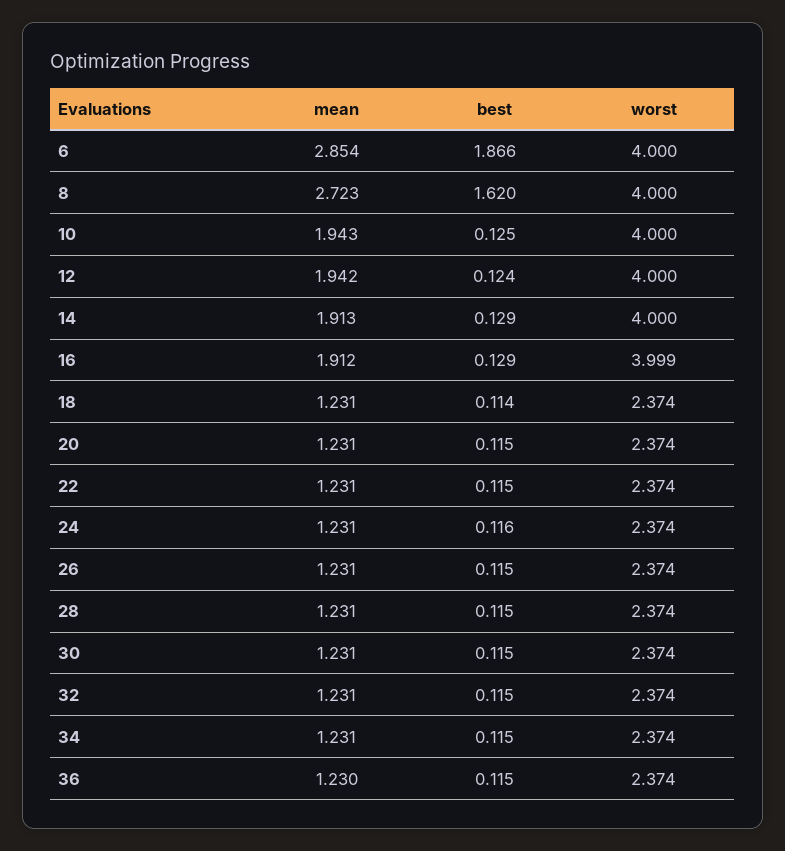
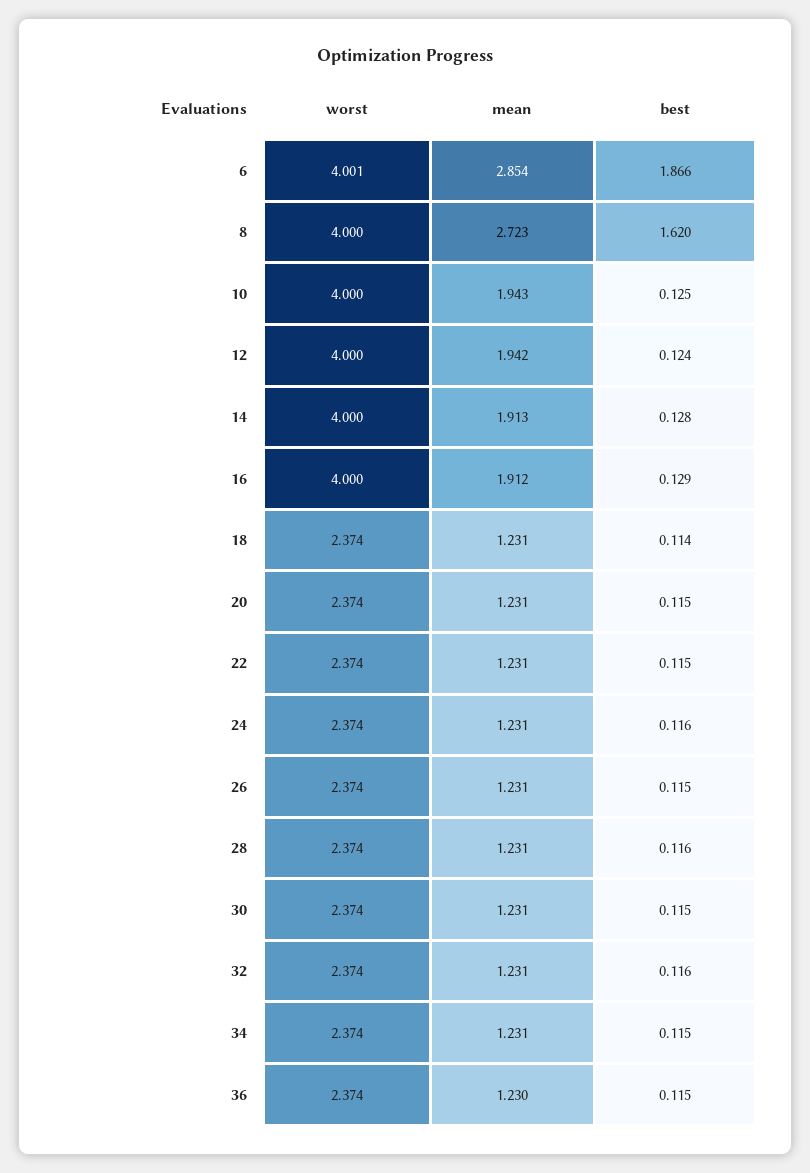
worst, 6: 4 -> 4.001
best, 14: 0.129 -> 0.128
worst, 16: 3.999 -> 4
best, 28: 0.115 -> 0.116
best, 32: 0.115 -> 0.116

